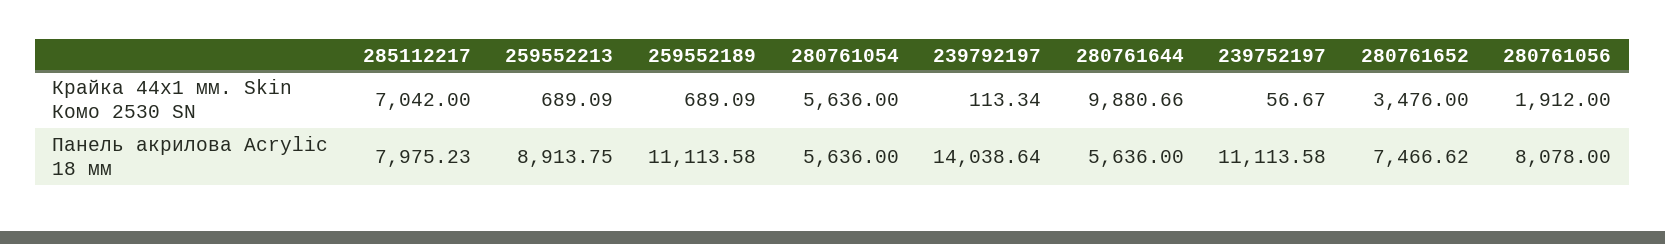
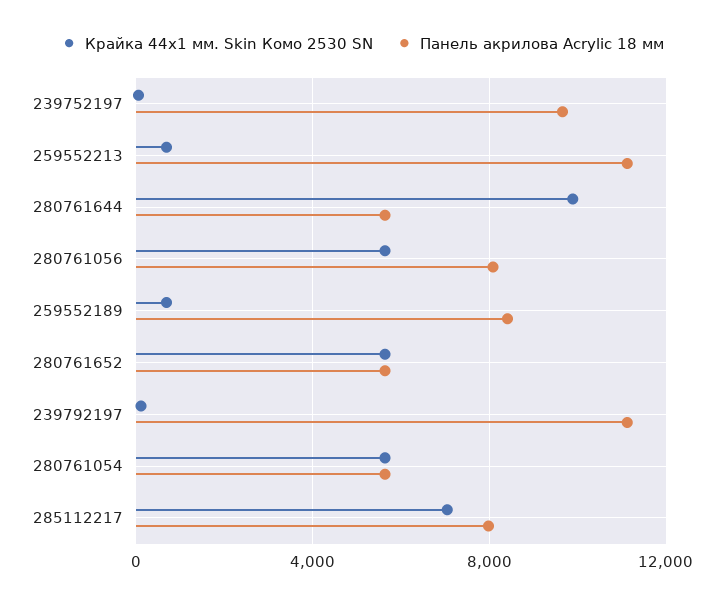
Крайка 44x1 мм. Skin Комо 2530 SN, 280761652: 3476 -> 5500
Крайка 44x1 мм. Skin Комо 2530 SN, 280761056: 1912 -> 5500
Панель акрилова Acrylic 18 мм, 259552213: 8913.75 -> 11000
Панель акрилова Acrylic 18 мм, 259552189: 11113.58 -> 8500
Панель акрилова Acrylic 18 мм, 239792197: 14038.64 -> 11000
Панель акрилова Acrylic 18 мм, 239752197: 11113.58 -> 9500
Панель акрилова Acrylic 18 мм, 280761652: 7466.62 -> 5500

